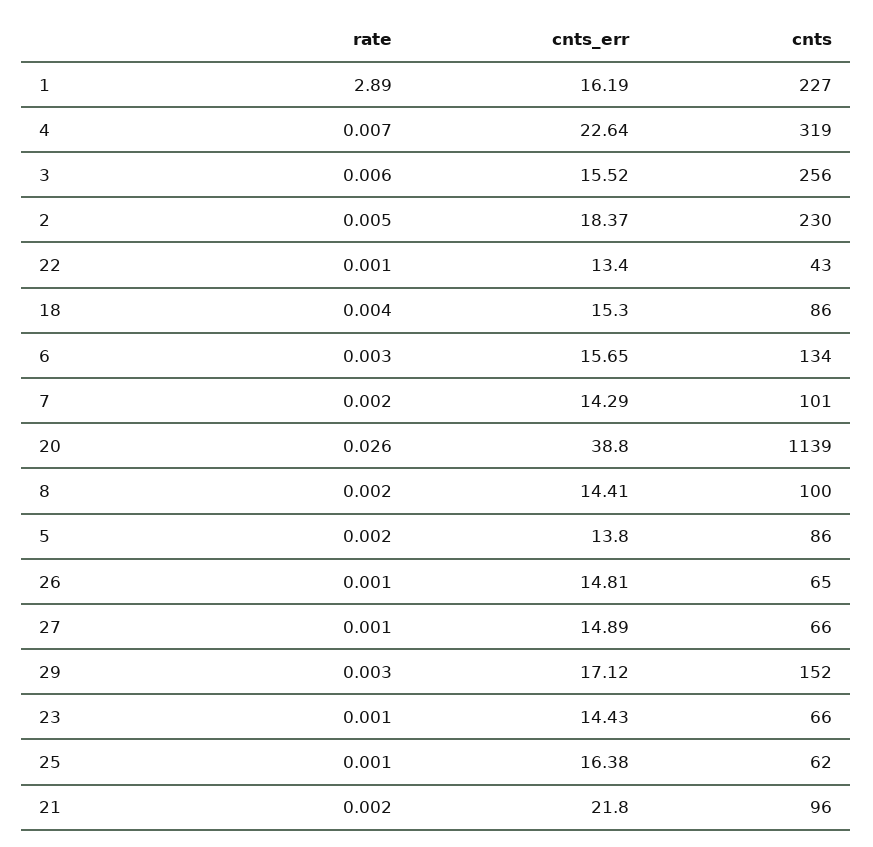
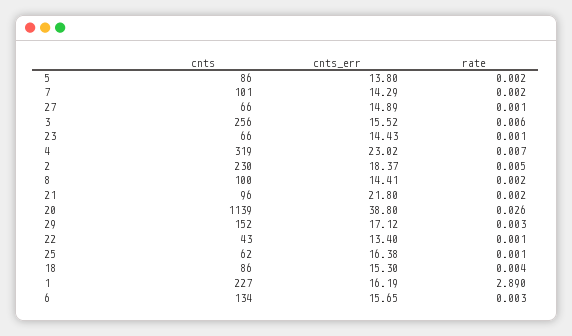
cnts_err, 4: 22.64 -> 23.02
rate, 26: 0.001 -> none
cnts_err, 26: 14.81 -> none
cnts, 26: 65 -> none

